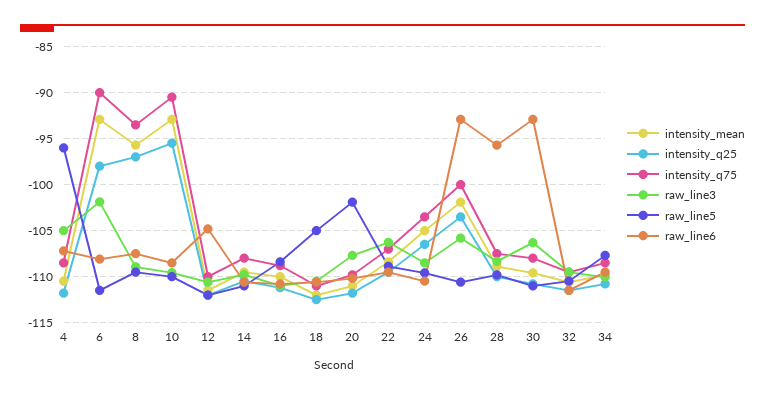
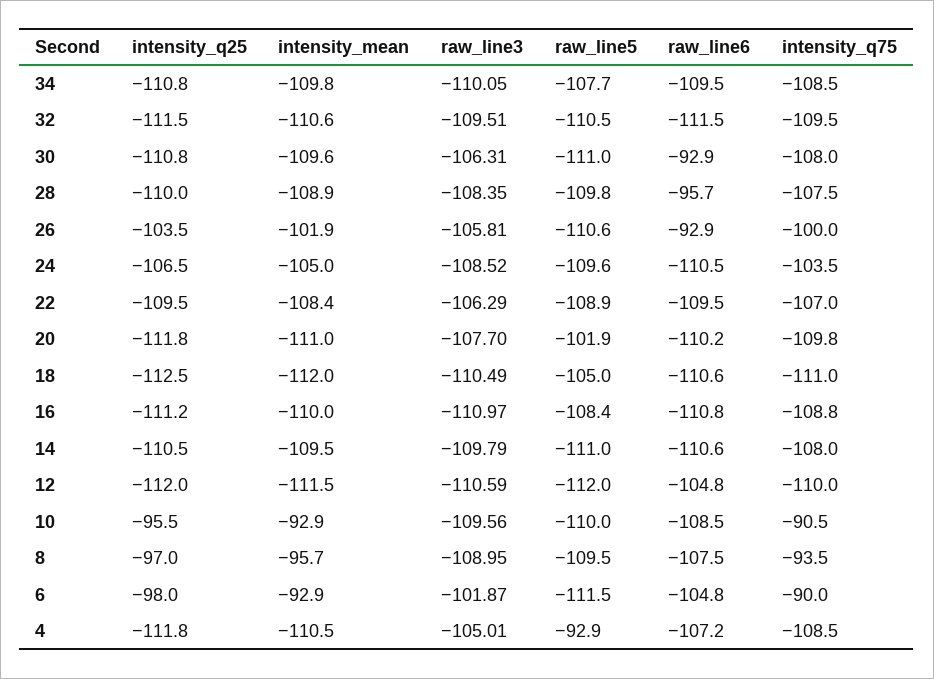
raw_line5, 4: -96 -> -92.9
raw_line6, 6: -108 -> -104.8

